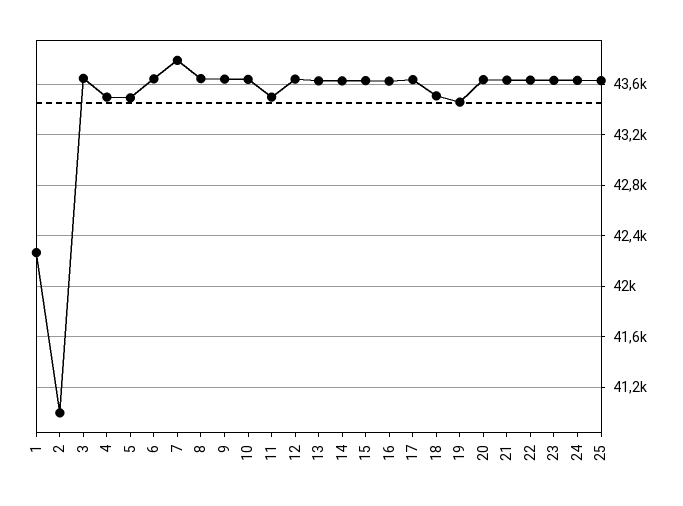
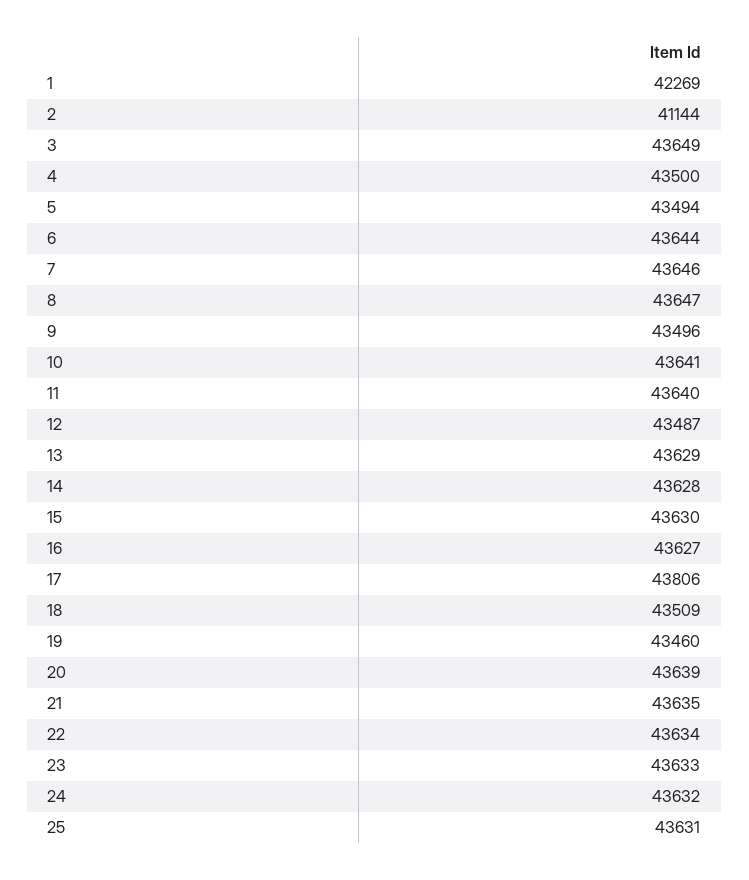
2: 41000 -> 41144
7: 43800 -> 43646
9: 43650 -> 43496
11: 43500 -> 43640
12: 43650 -> 43487
17: 43650 -> 43806

